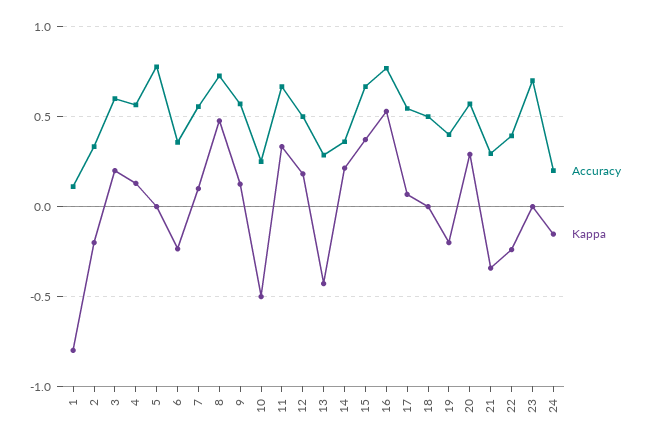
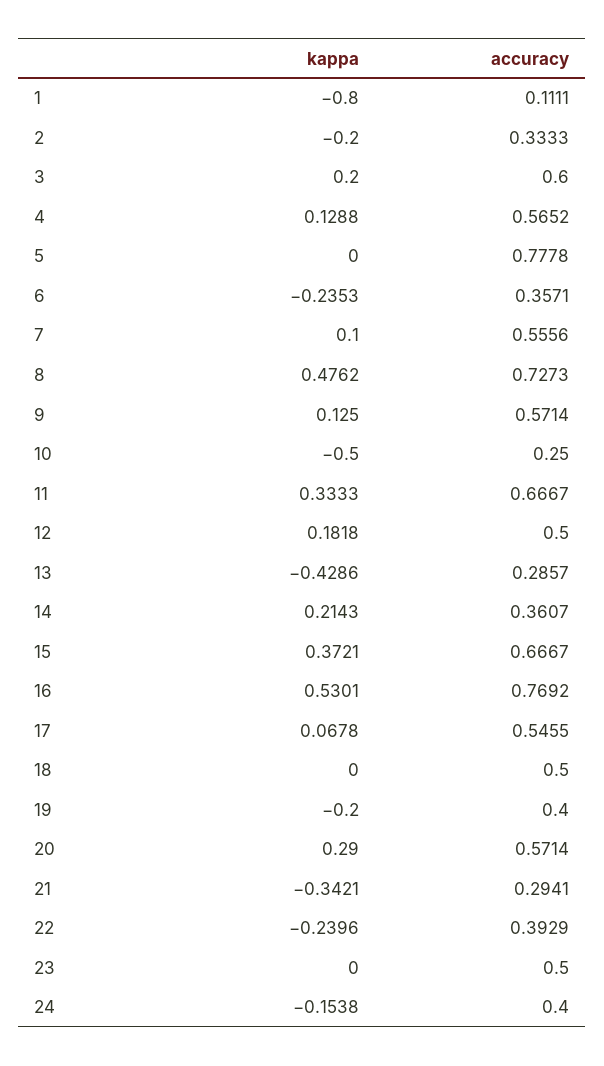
Accuracy, 23: 0.7 -> 0.5
Accuracy, 24: 0.2 -> 0.4

